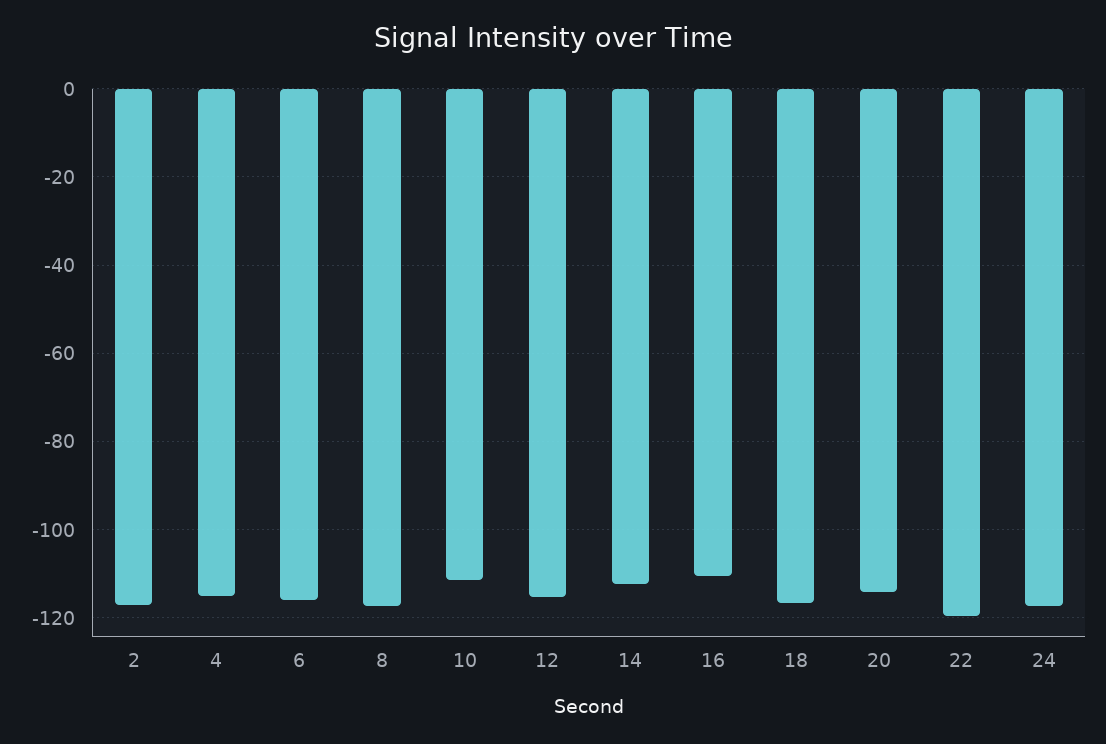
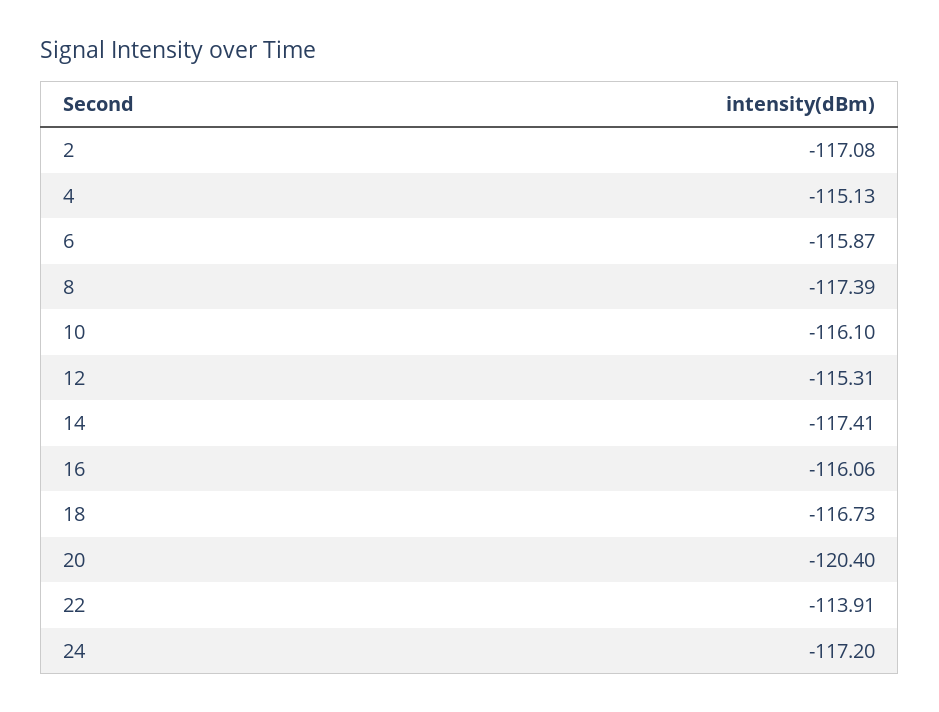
10: -112 -> -116.1
14: -112 -> -117.41
16: -110 -> -116.06
20: -114 -> -120.4
22: -120 -> -113.91

